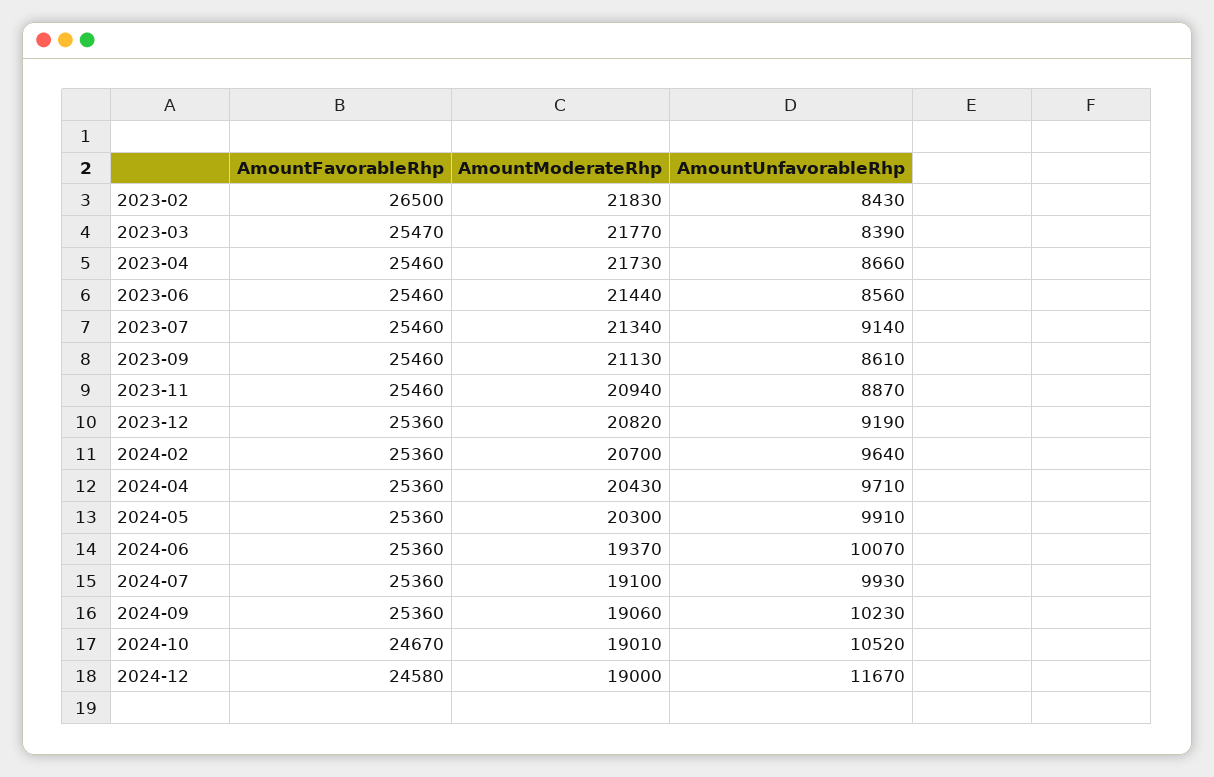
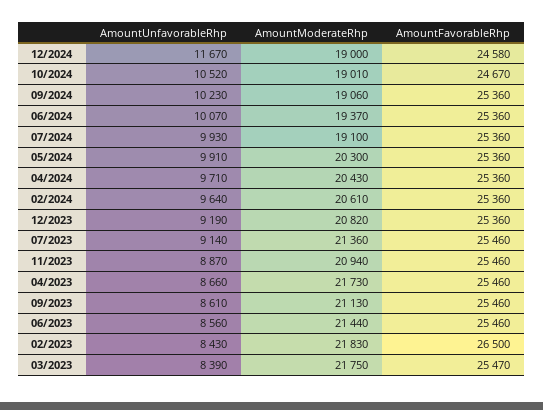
AmountModerateRhp, 2023-03: 21770 -> 21750
AmountModerateRhp, 2023-07: 21340 -> 21360
AmountModerateRhp, 2024-02: 20700 -> 20610

